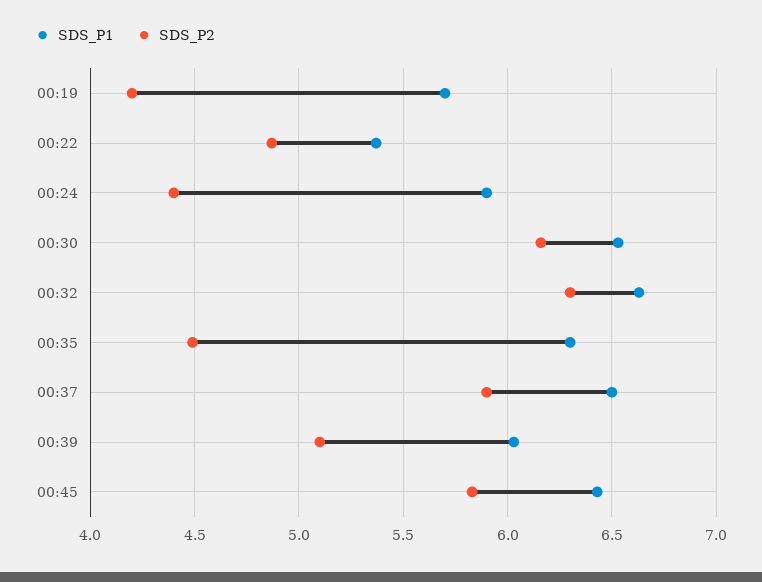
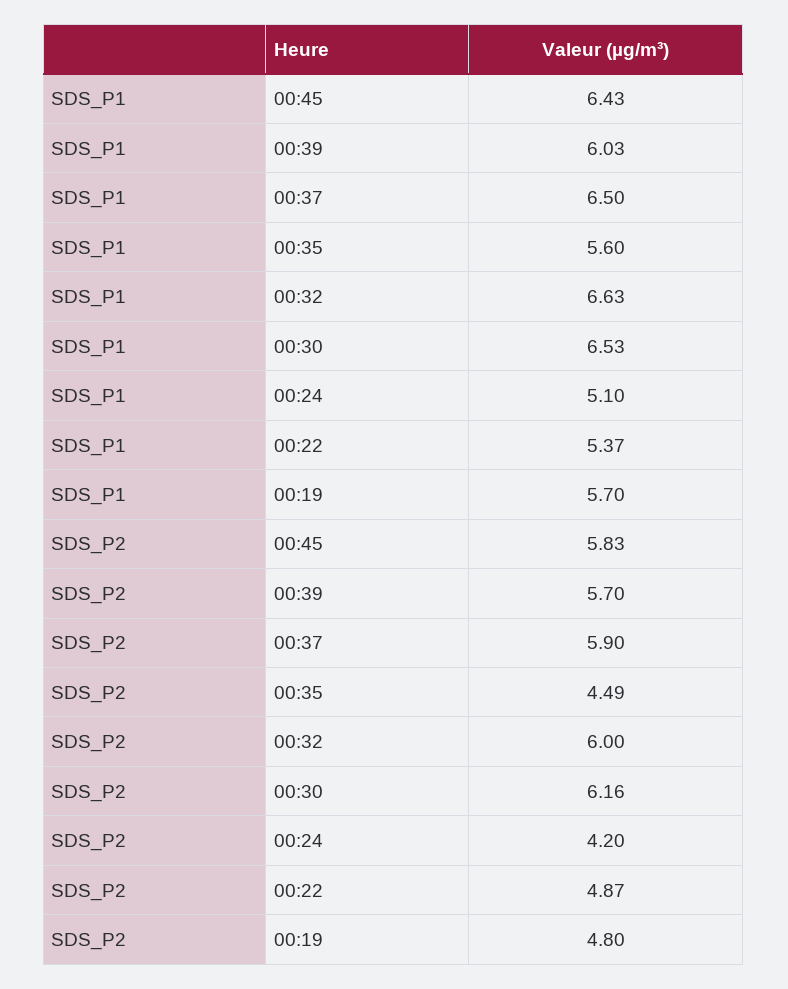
SDS_P2, 00:19: 4.2 -> 4.8
SDS_P1, 00:24: 5.9 -> 5.1
SDS_P2, 00:24: 4.4 -> 4.2
SDS_P2, 00:32: 6.3 -> 6
SDS_P1, 00:35: 6.3 -> 5.6
SDS_P2, 00:39: 5.1 -> 5.7

